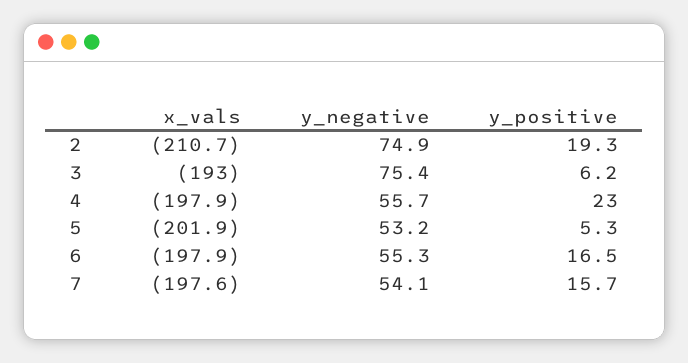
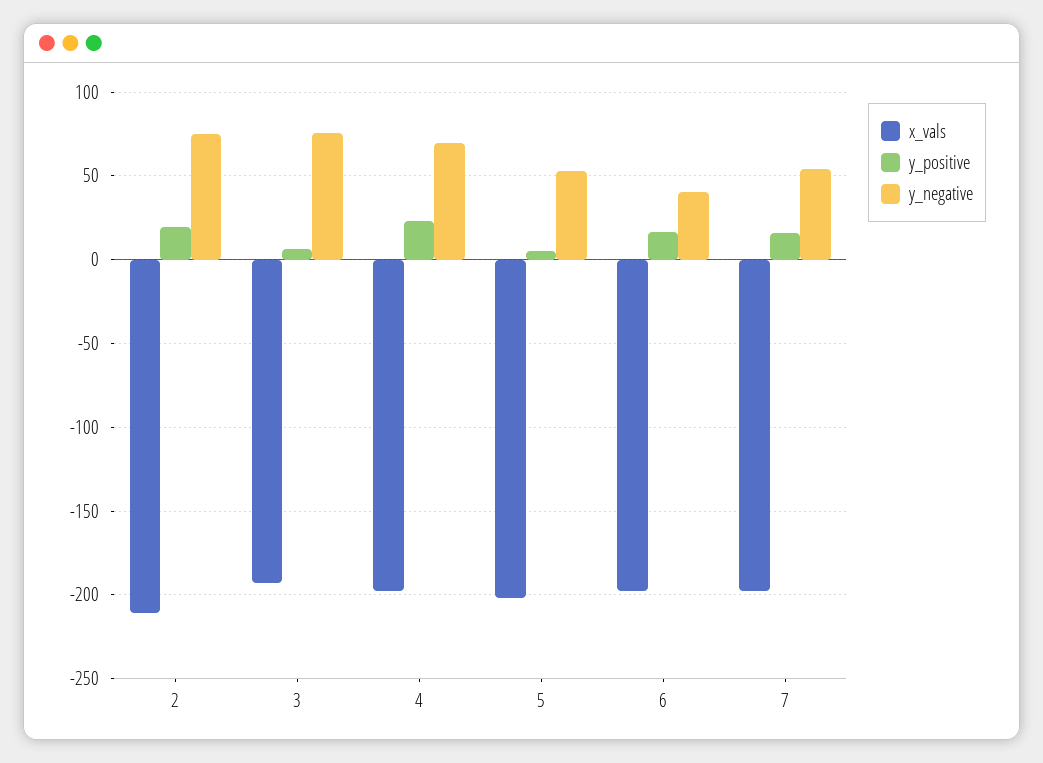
y_negative, 4: 55.7 -> 70
y_negative, 6: 55.3 -> 40

